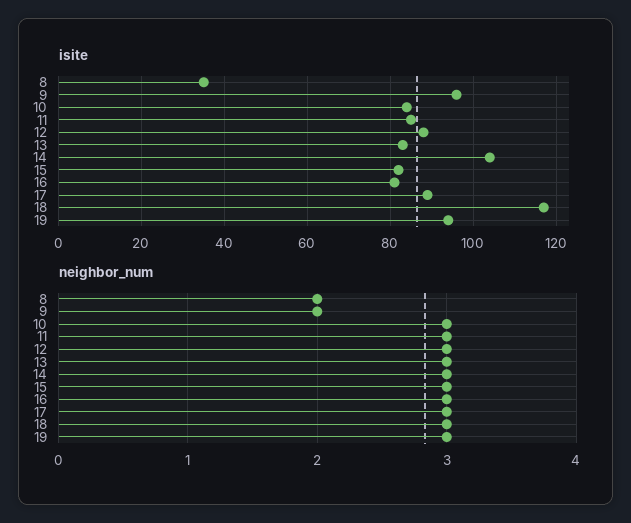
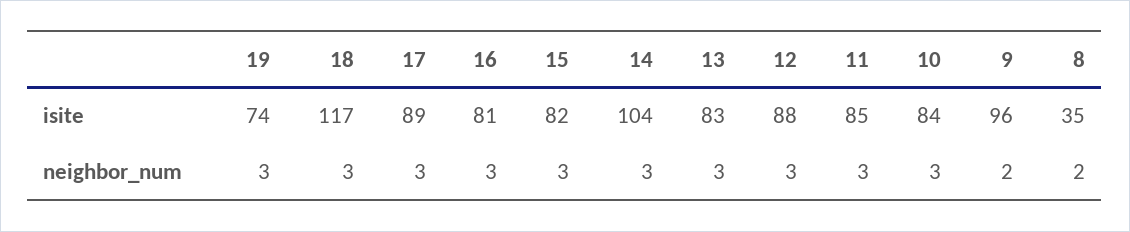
isite, 19: 95 -> 74

